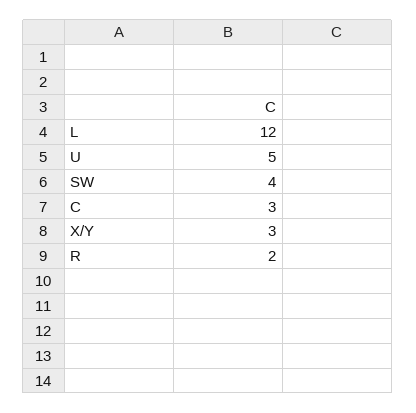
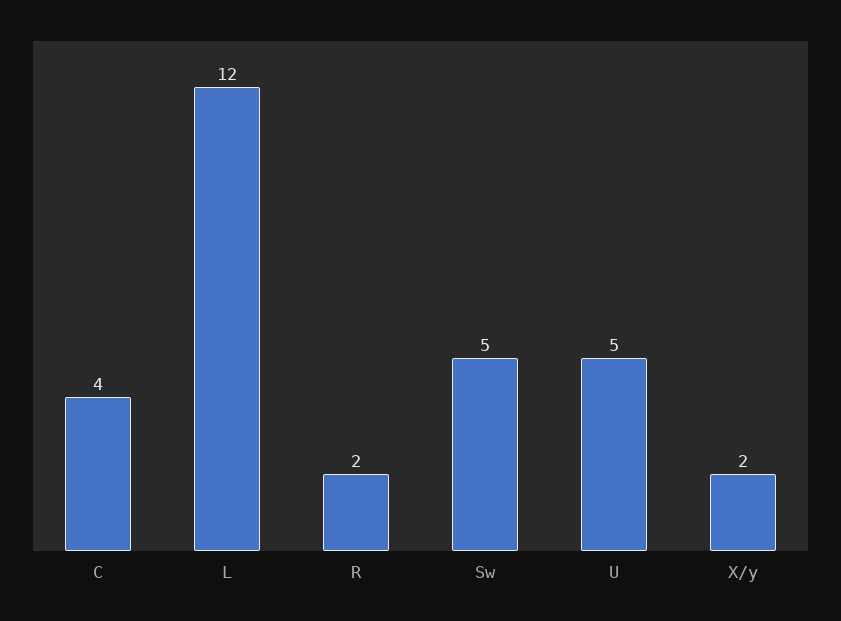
SW: 4 -> 5
C: 3 -> 4
X/Y: 3 -> 2

